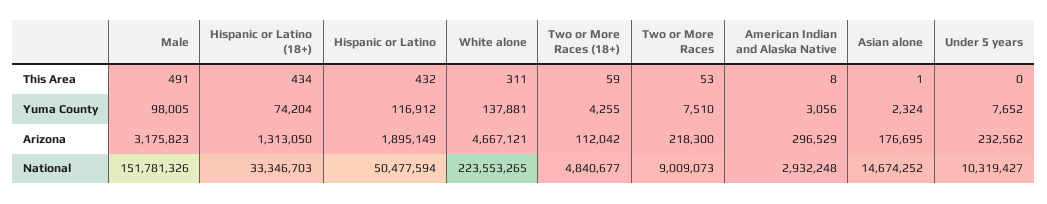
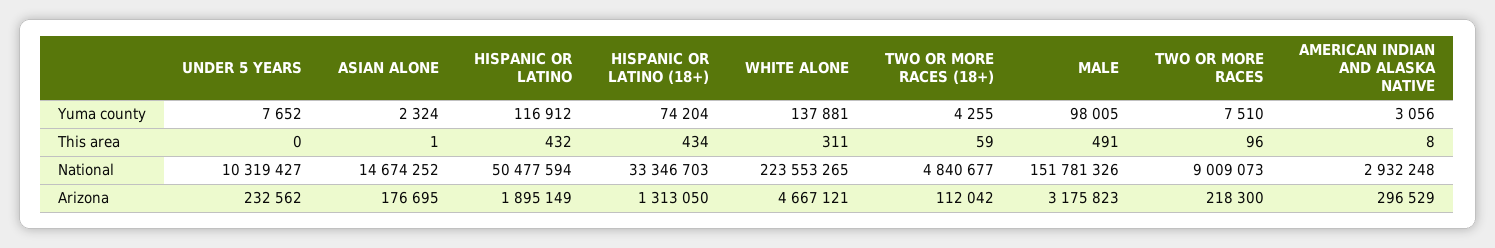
Two or More Races, This Area: 53 -> 96

